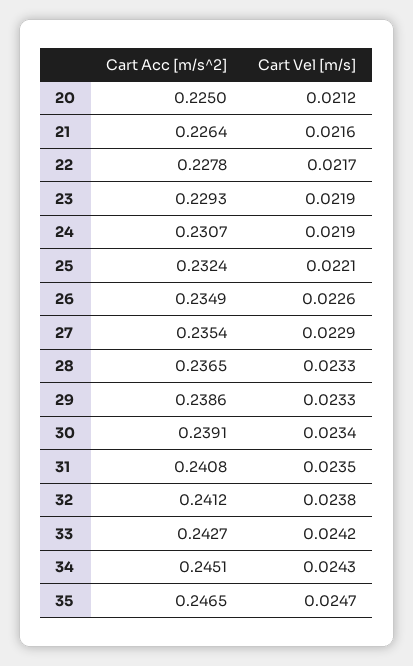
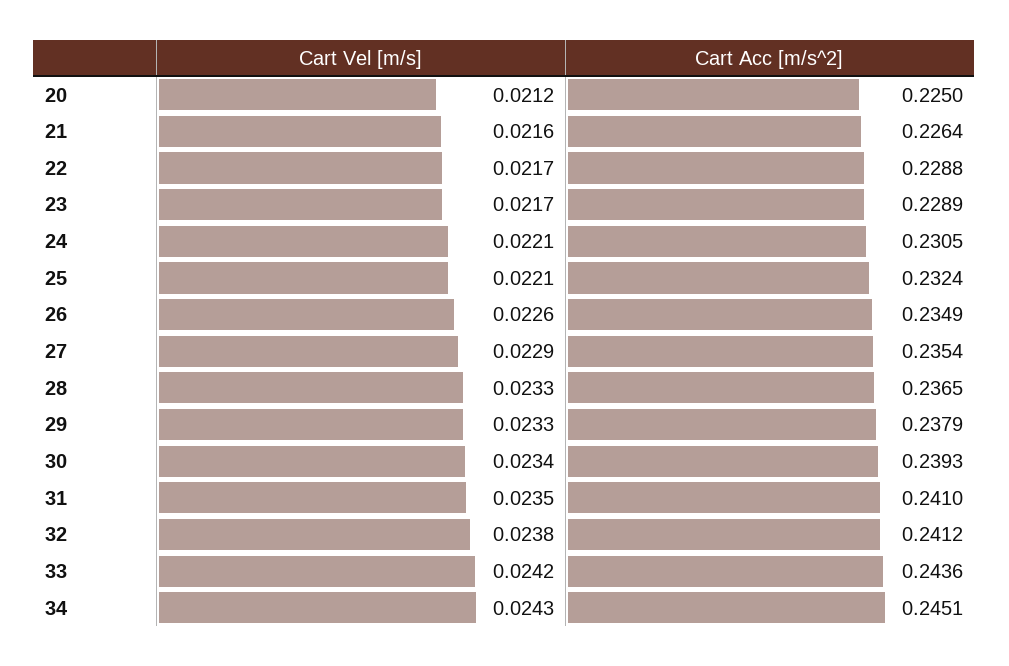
Cart Acc [m/s^2], 22: 0.2278 -> 0.2288
Cart Acc [m/s^2], 23: 0.2293 -> 0.2289
Cart Vel [m/s], 23: 0.0219 -> 0.0217
Cart Acc [m/s^2], 24: 0.2307 -> 0.2305
Cart Vel [m/s], 24: 0.0219 -> 0.0221
Cart Acc [m/s^2], 29: 0.2386 -> 0.2379
Cart Acc [m/s^2], 30: 0.2391 -> 0.2393
Cart Acc [m/s^2], 31: 0.2408 -> 0.241
Cart Acc [m/s^2], 33: 0.2427 -> 0.2436
Cart Acc [m/s^2], 35: 0.2465 -> none
Cart Vel [m/s], 35: 0.0247 -> none

